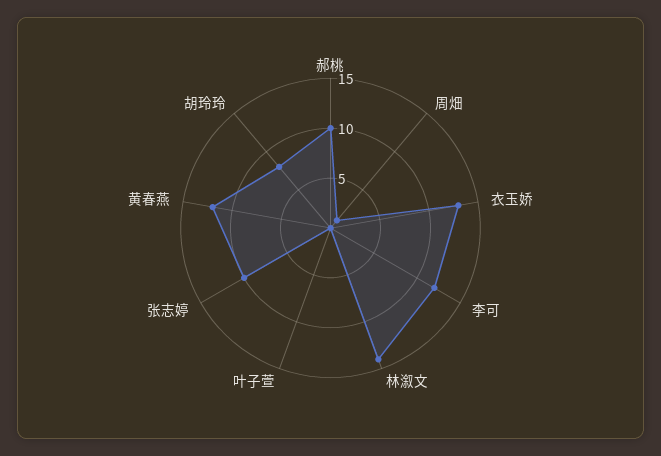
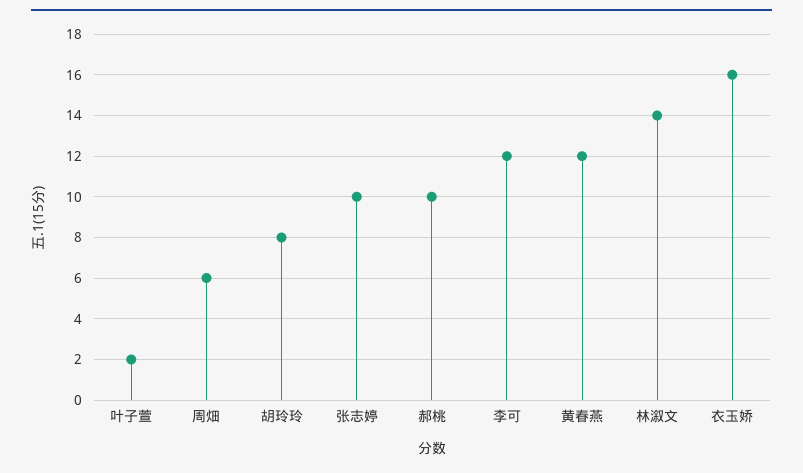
周畑: 1 -> 6
衣玉娇: 13 -> 16
叶子萱: 0 -> 2

